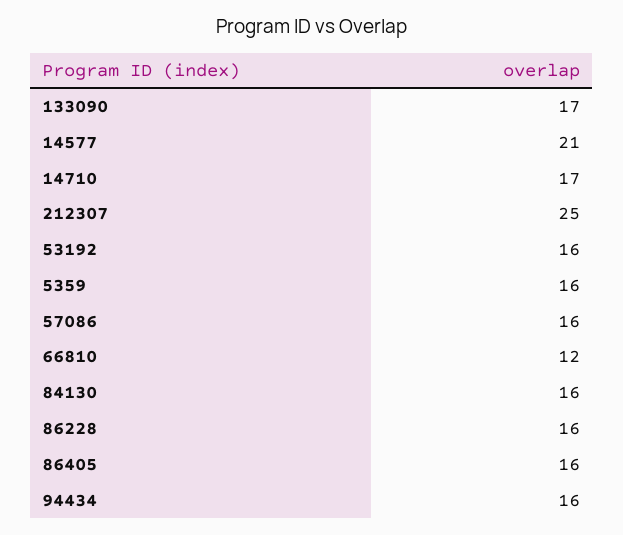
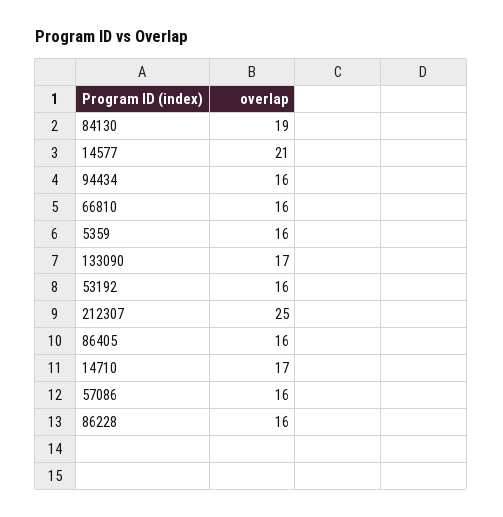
66810: 12 -> 16
84130: 16 -> 19

